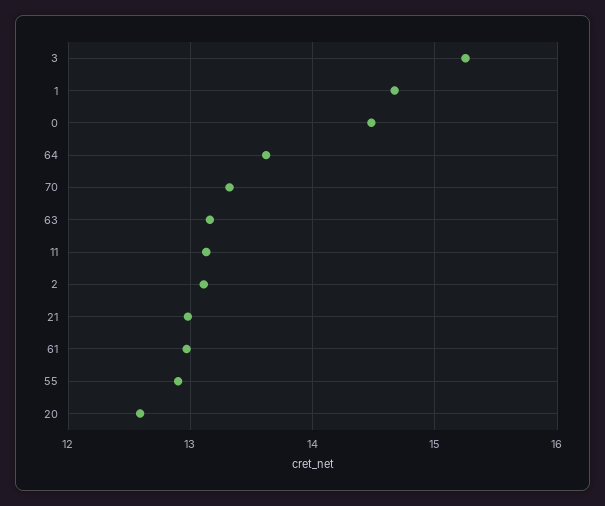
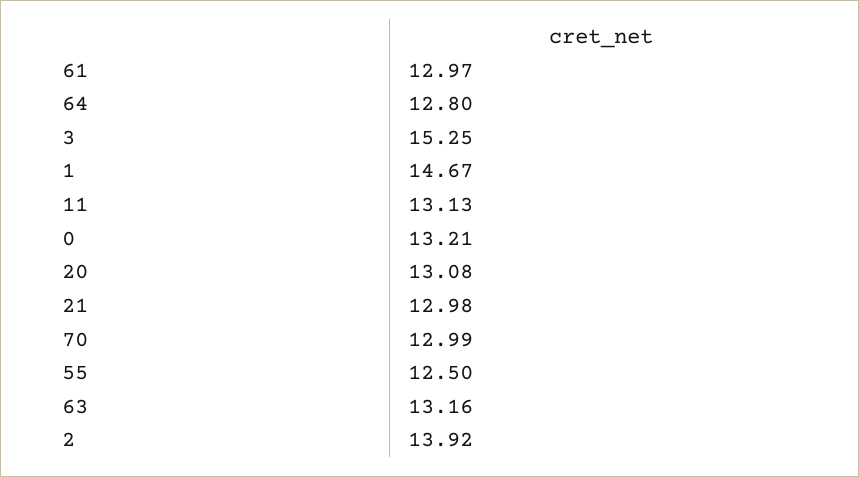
0: 14.5 -> 13.21
64: 13.6 -> 12.8
70: 13.3 -> 12.99
2: 13.1 -> 13.92
55: 12.9 -> 12.5
20: 12.6 -> 13.08

